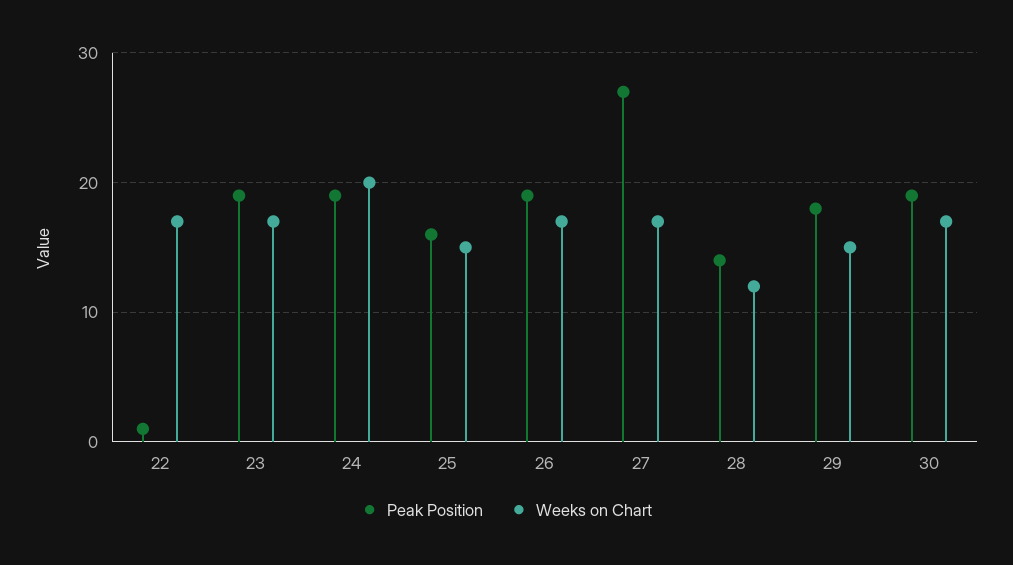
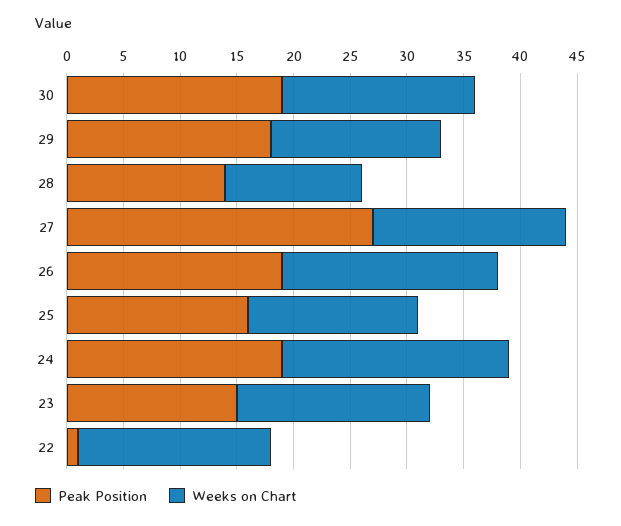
Peak Position, 23: 19 -> 15
Weeks on Chart, 26: 17 -> 19

